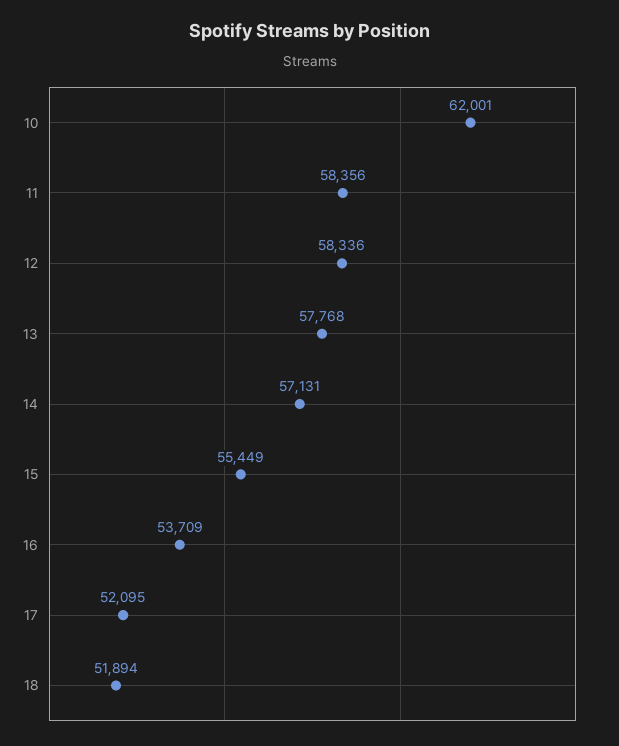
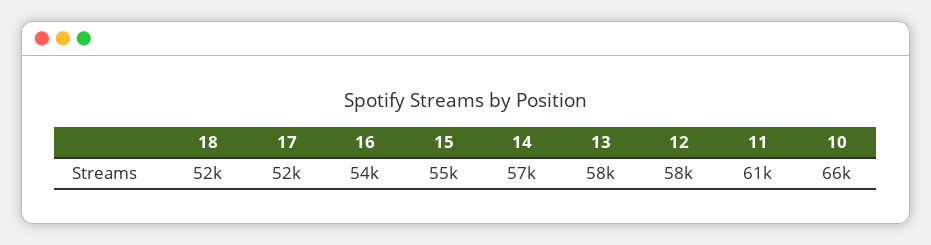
10: 62001 -> 66000
11: 58356 -> 61000

